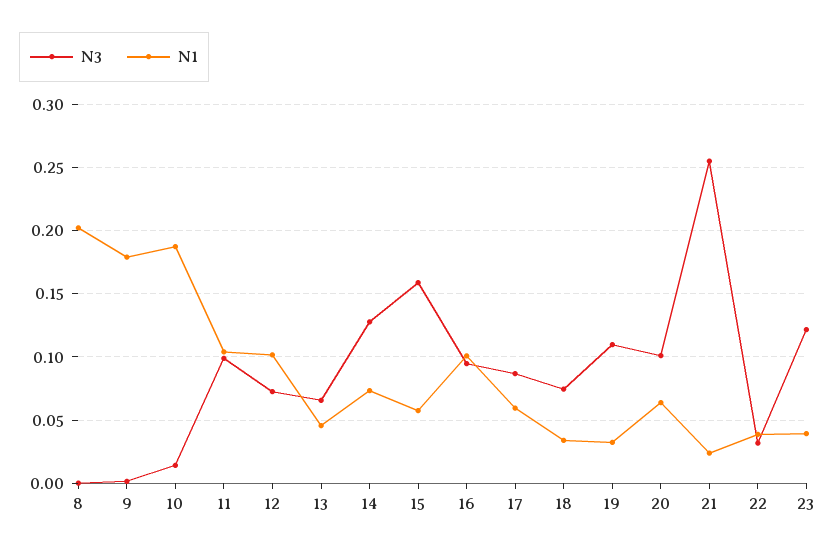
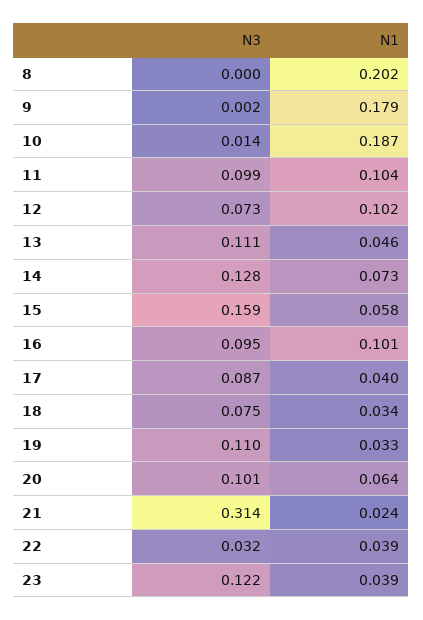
N3, 13: 0.065 -> 0.111
N1, 17: 0.06 -> 0.04
N3, 21: 0.255 -> 0.314

